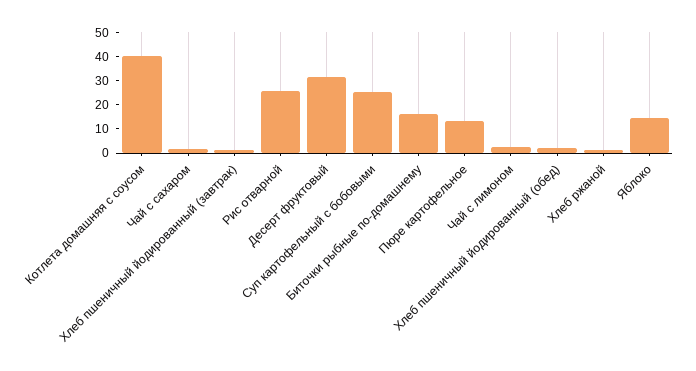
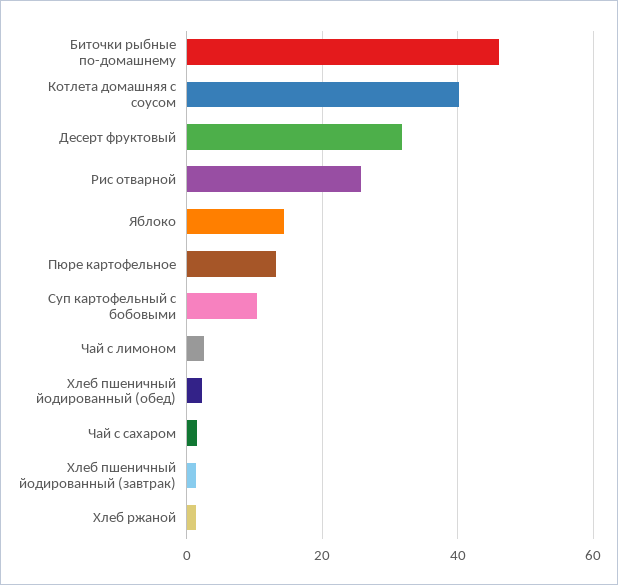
Суп картофельный с бобовыми: 25 -> 10
Биточки рыбные по-домашнему: 15 -> 46

